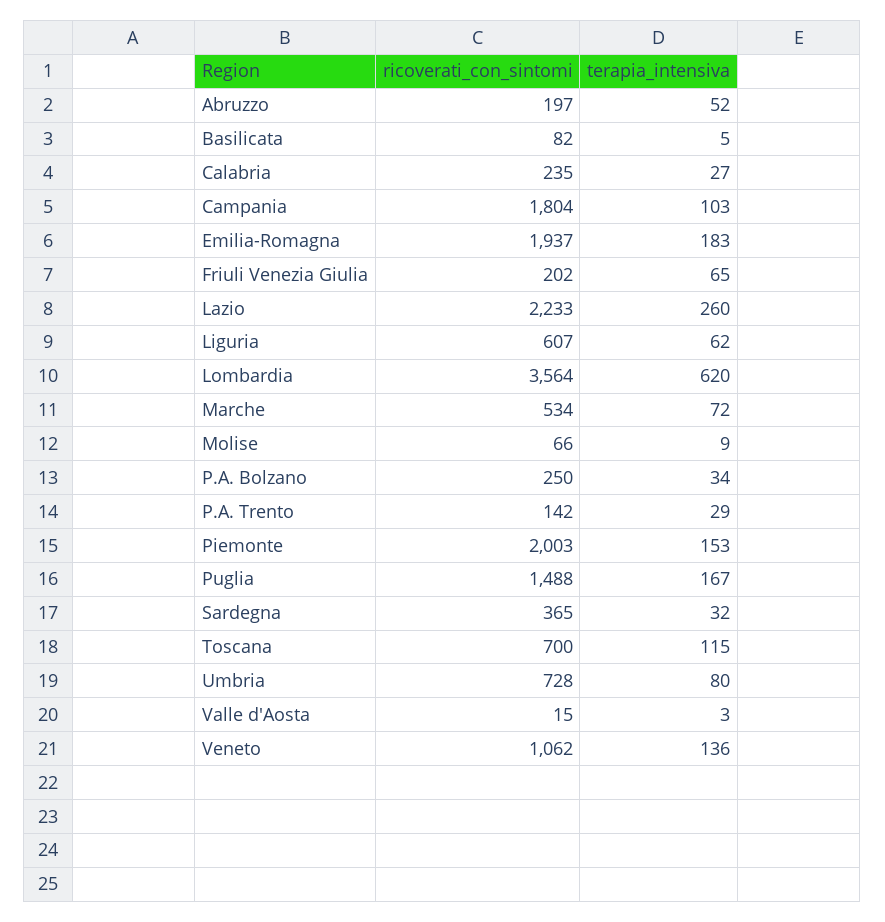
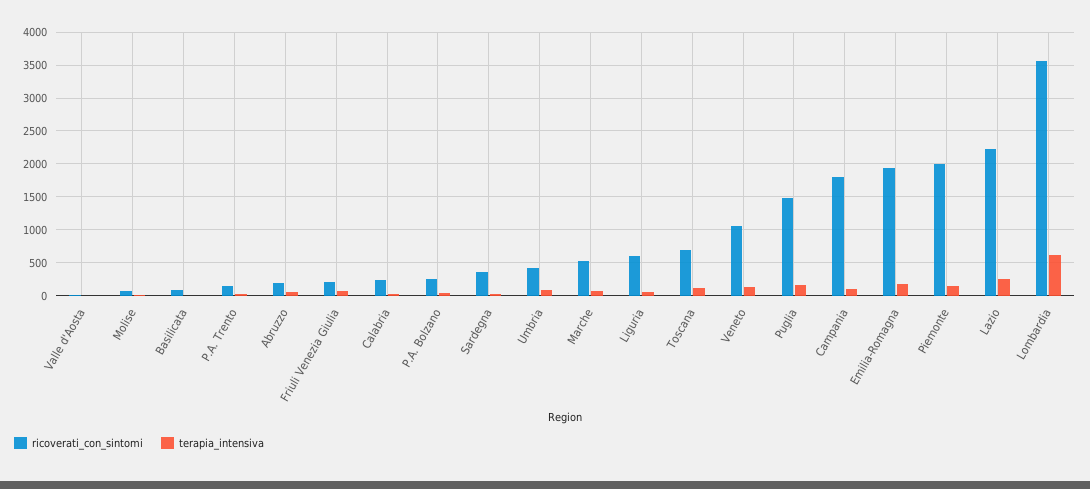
ricoverati_con_sintomi, Umbria: 728 -> 400

